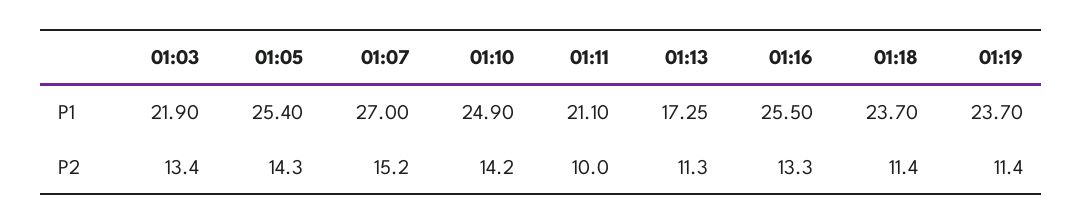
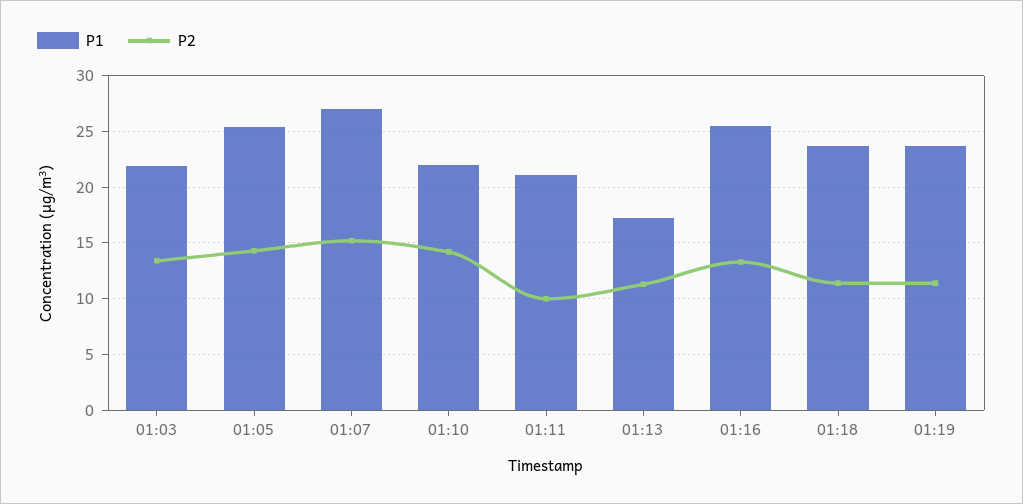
P1, 01:10: 24.9 -> 22

